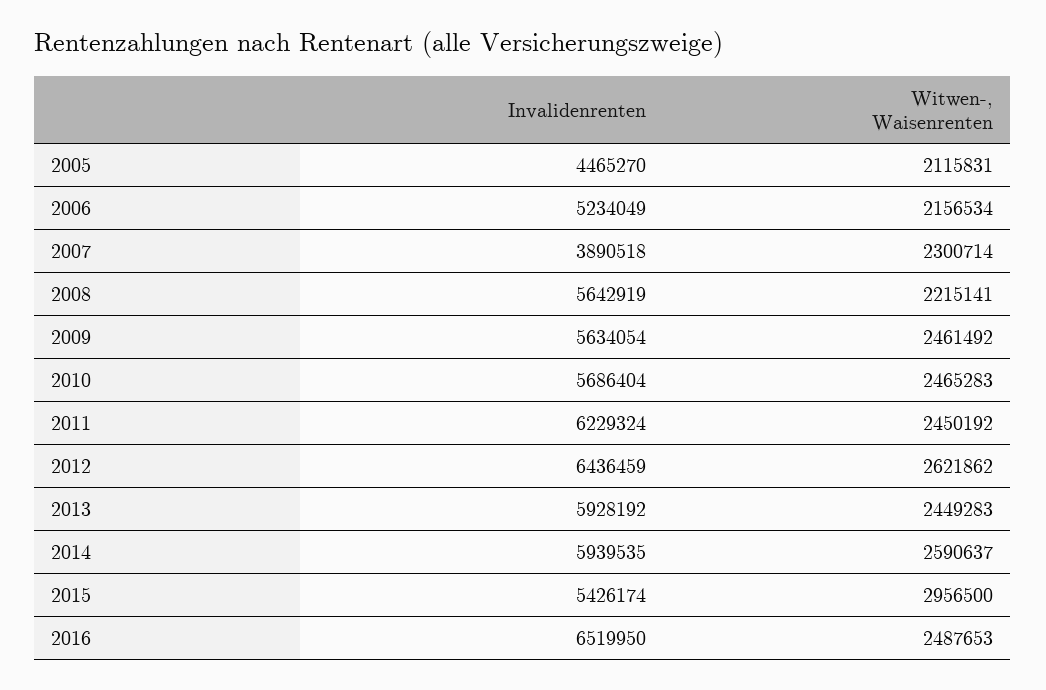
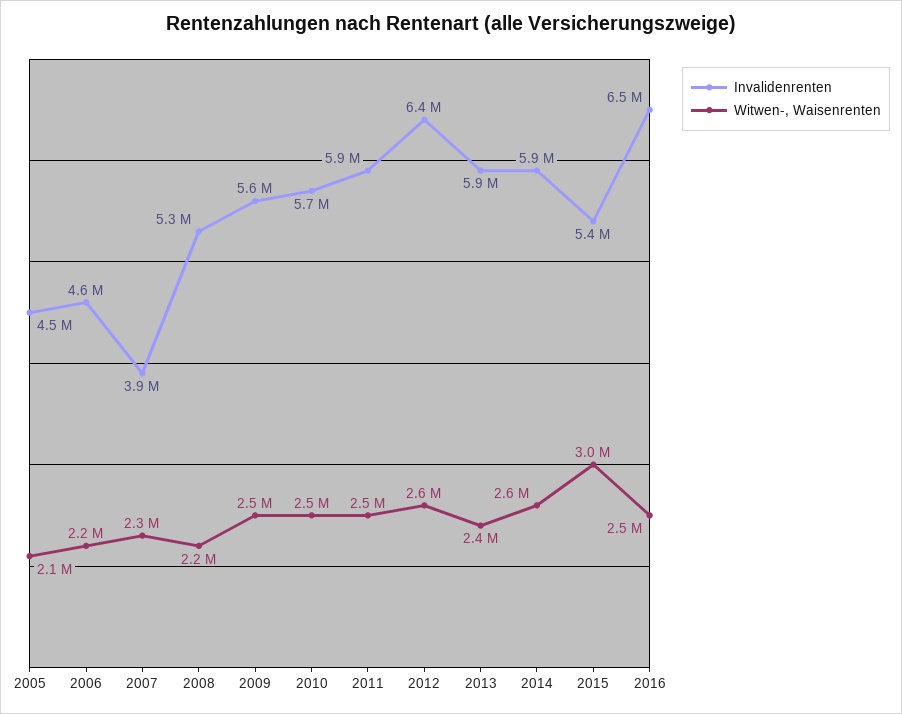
Invalidenrenten, 2006: 5234049 -> 4600000
Invalidenrenten, 2008: 5642919 -> 5300000
Invalidenrenten, 2011: 6229324 -> 5900000

